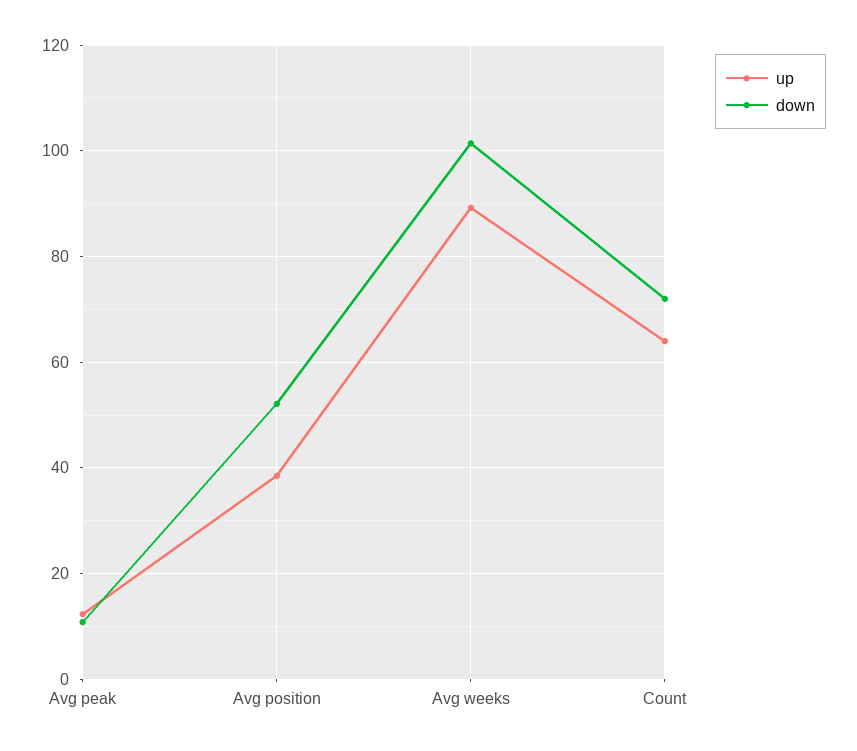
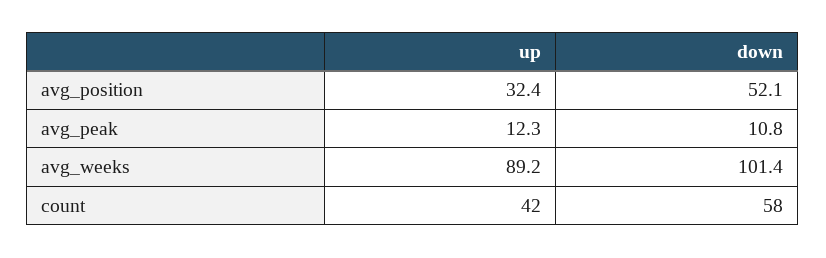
up, Avg position: 38 -> 32.4
up, Count: 64 -> 42
down, Count: 72 -> 58

